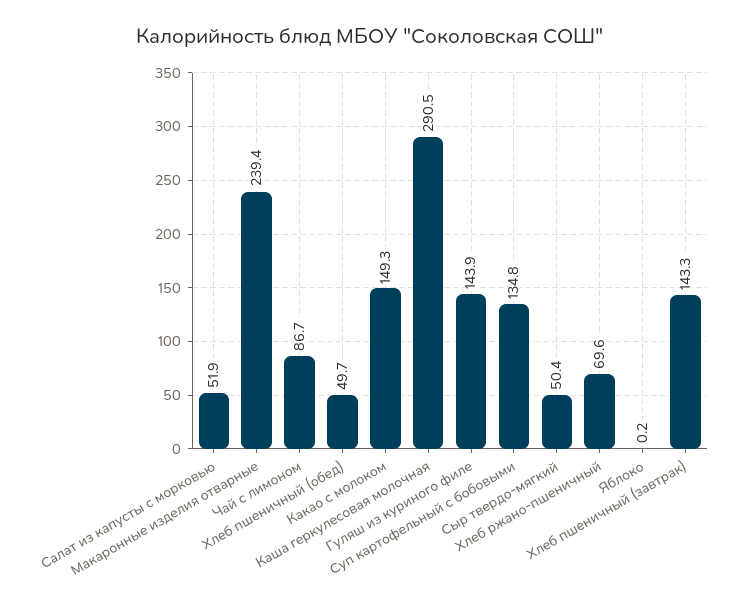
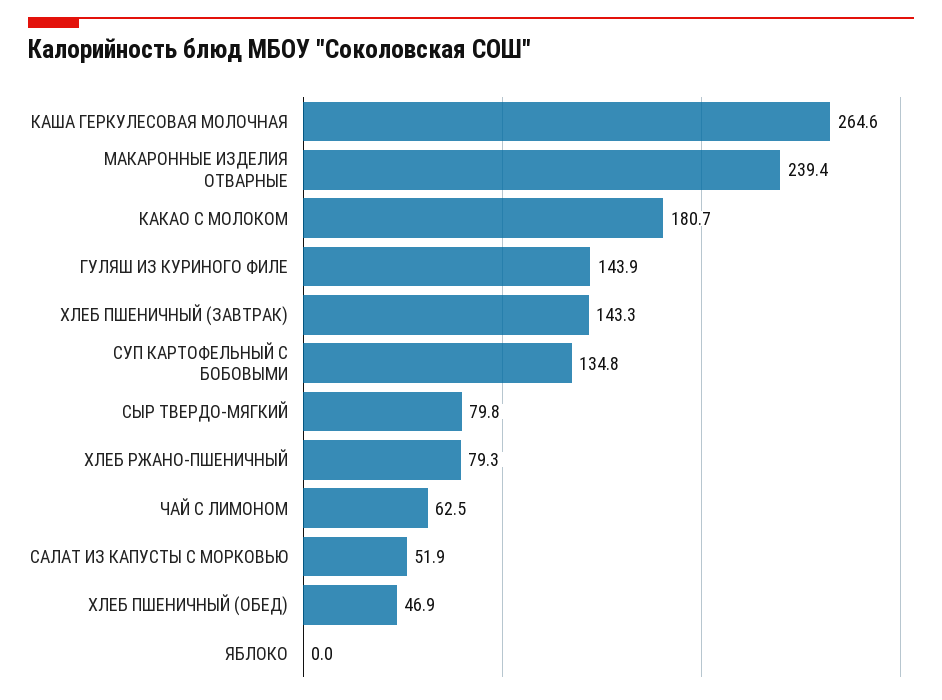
Чай с лимоном: 86.7 -> 62.5
Хлеб пшеничный (обед): 49.7 -> 46.9
Какао с молоком: 149.3 -> 180.7
Каша геркулесовая молочная: 290.5 -> 264.6
Сыр твердо-мягкий: 50.4 -> 79.8
Хлеб ржано-пшеничный: 69.6 -> 79.3
Яблоко: 0.2 -> 0

